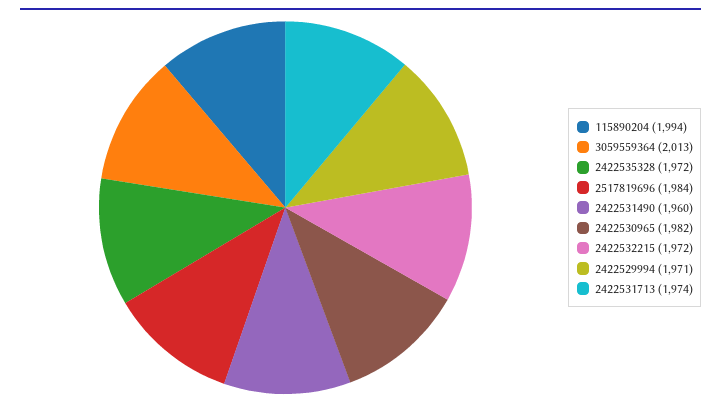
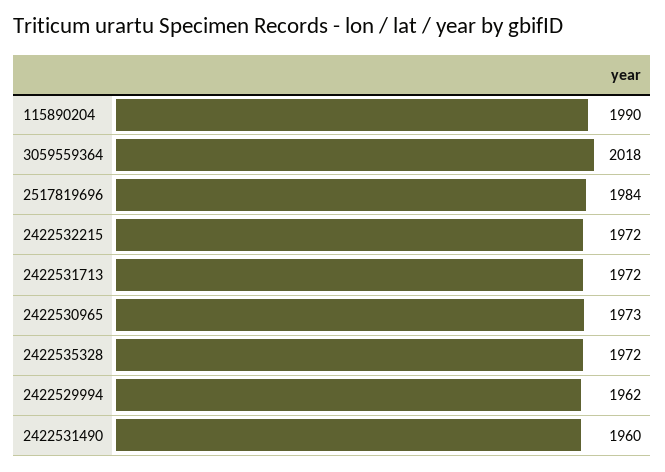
115890204: 1994 -> 1990
3059559364: 2013 -> 2018
2422530965: 1982 -> 1973
2422529994: 1971 -> 1962
2422531713: 1974 -> 1972

